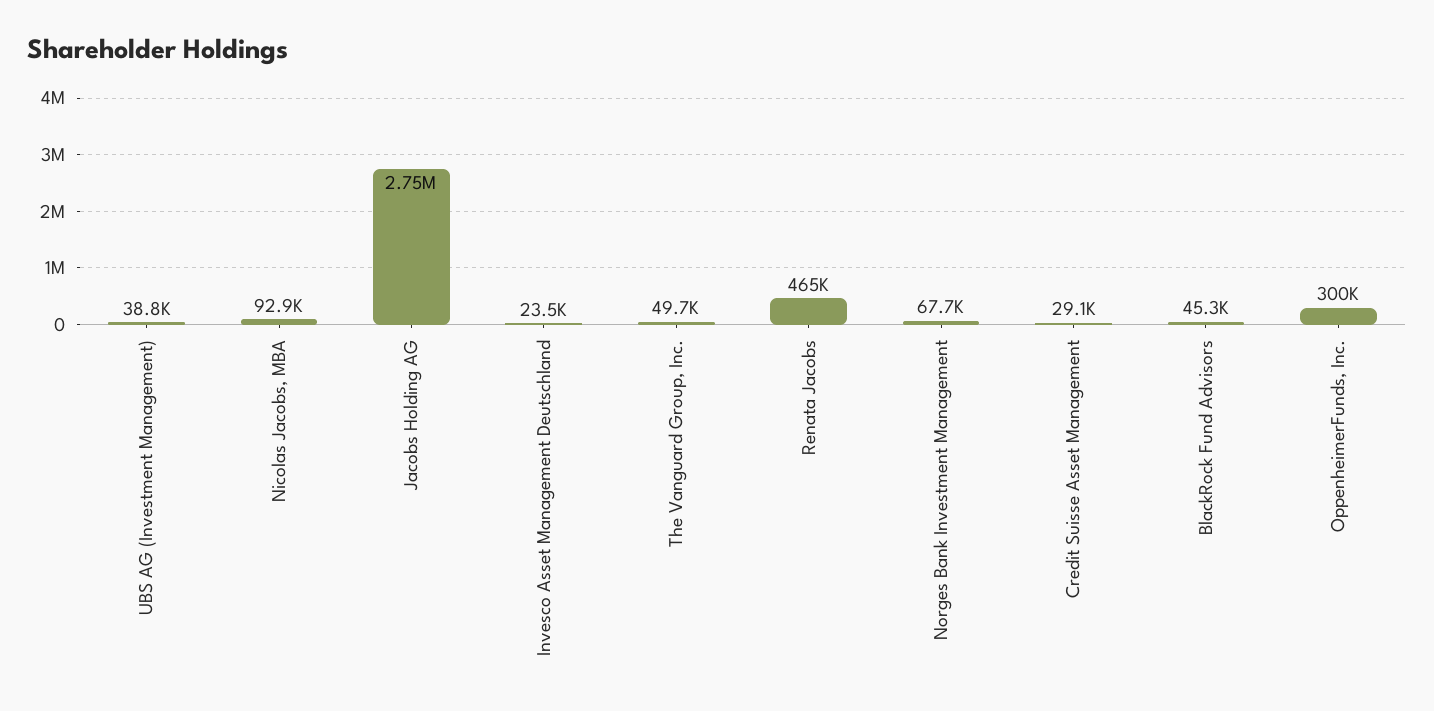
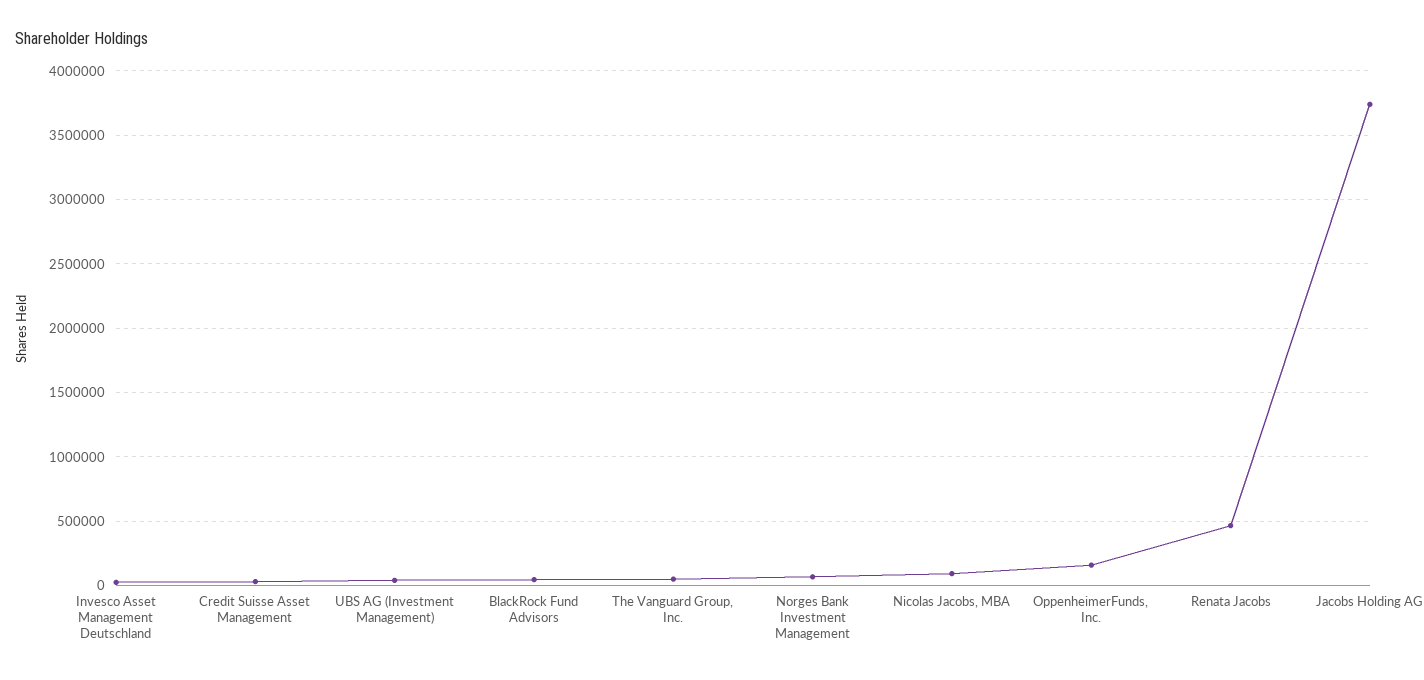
Jacobs Holding AG: 2750000 -> 3750000
OppenheimerFunds, Inc.: 300000 -> 150000

